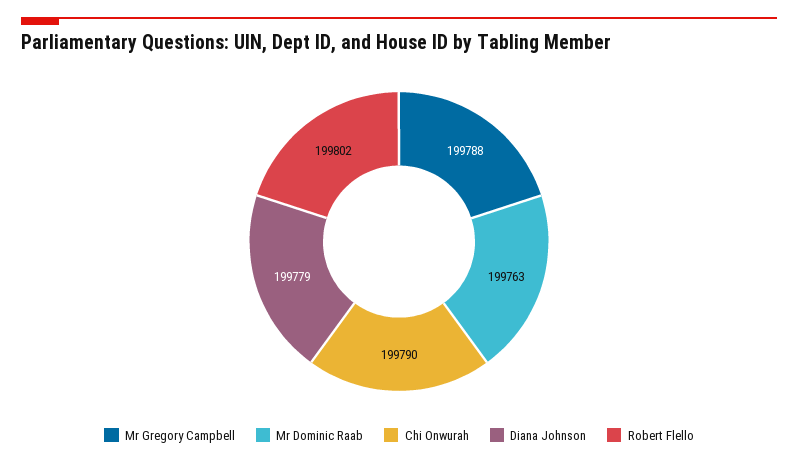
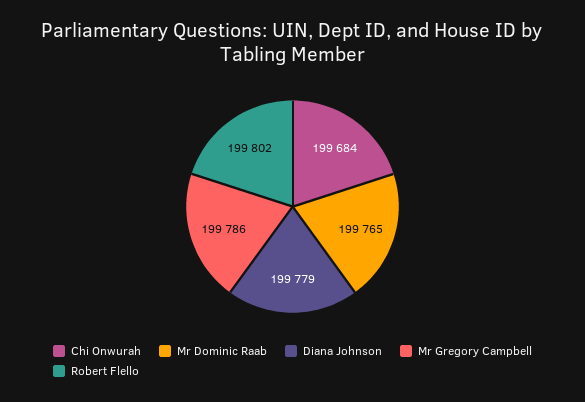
Mr Gregory Campbell: 199788 -> 199786
Mr Dominic Raab: 199763 -> 199765
Chi Onwurah: 199790 -> 199684

